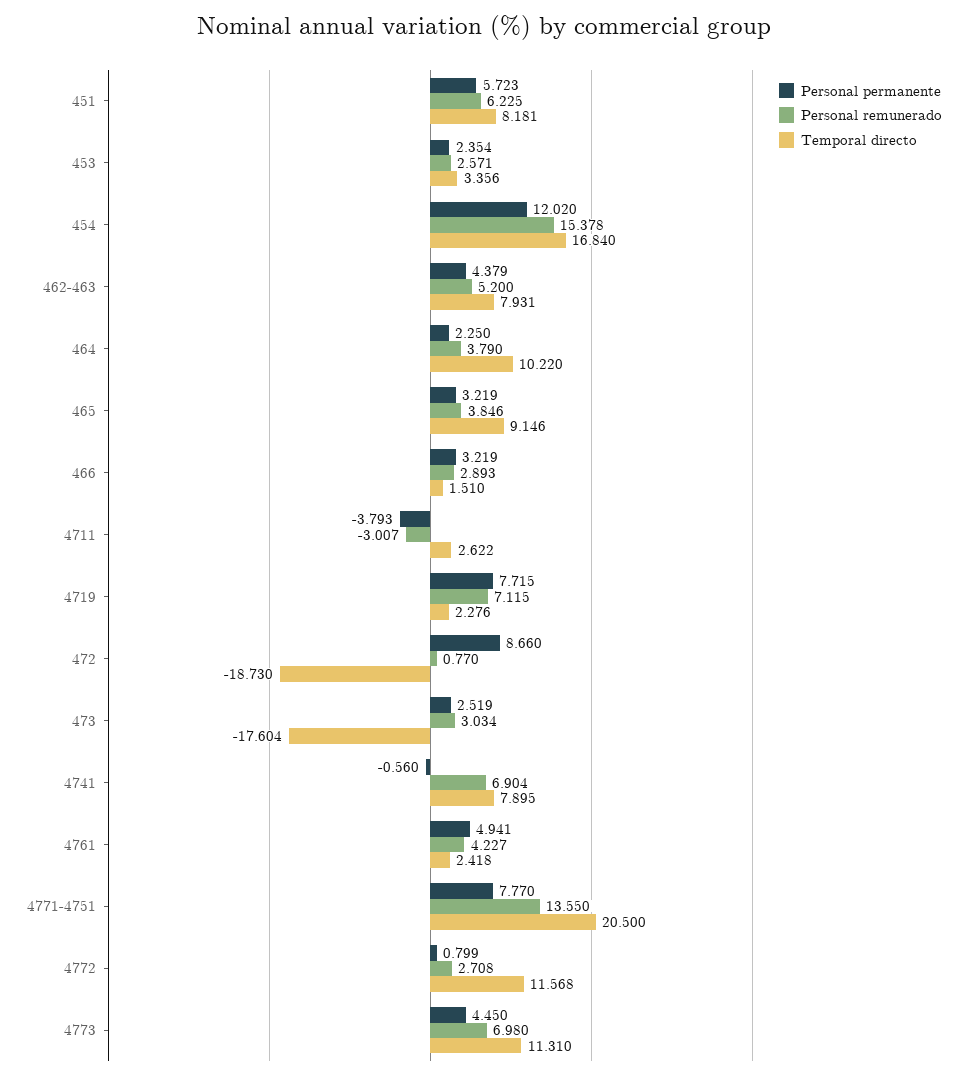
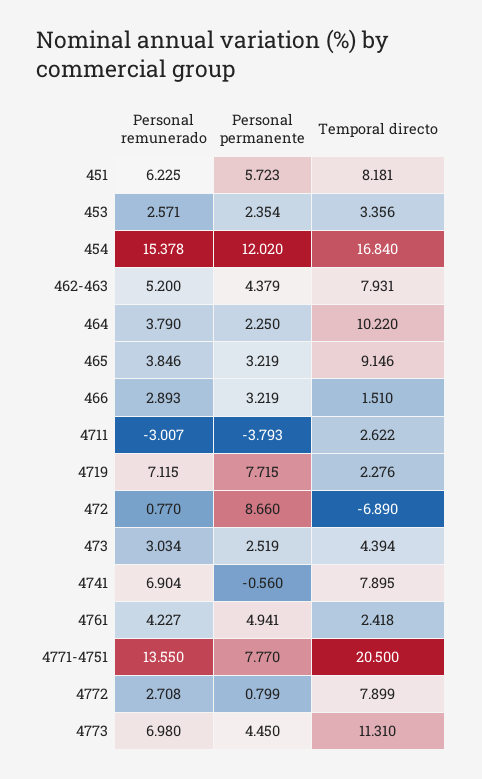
Temporal directo, 472: -18.73 -> -6.89
Temporal directo, 473: -17.604 -> 4.394
Temporal directo, 4772: 11.568 -> 7.899

